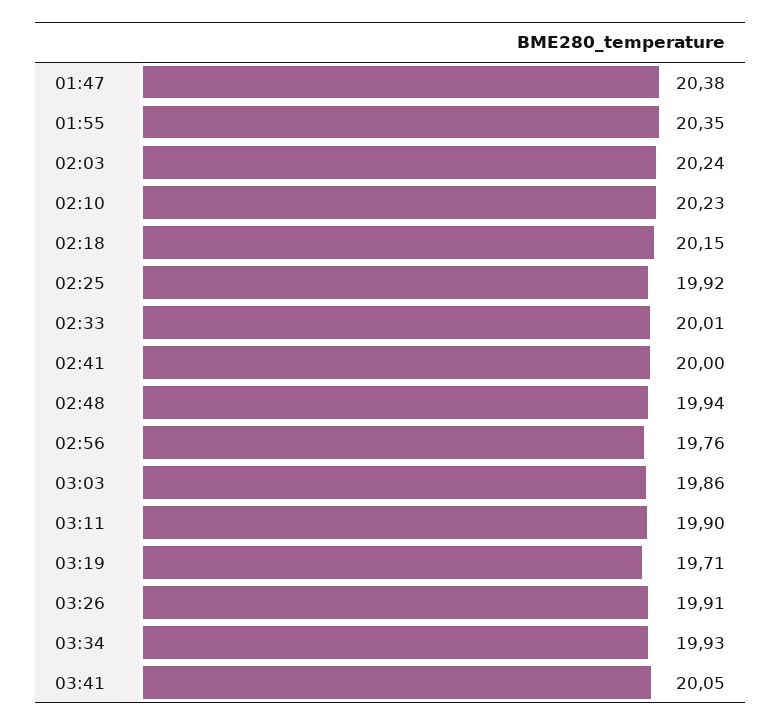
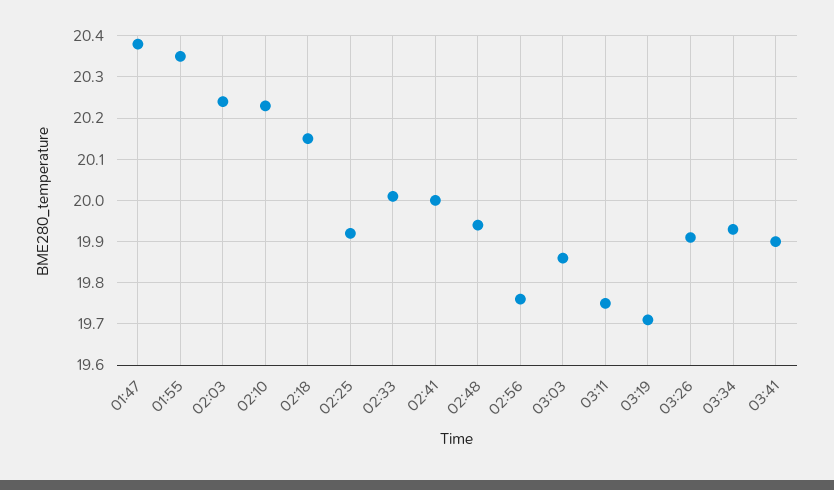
03:11: 19.9 -> 19.75
03:41: 20.05 -> 19.9

